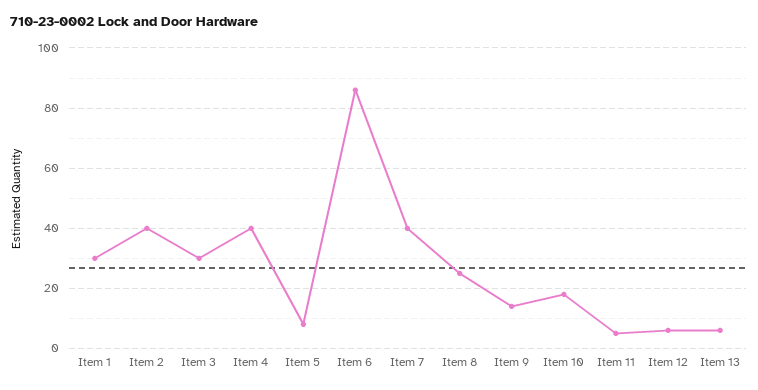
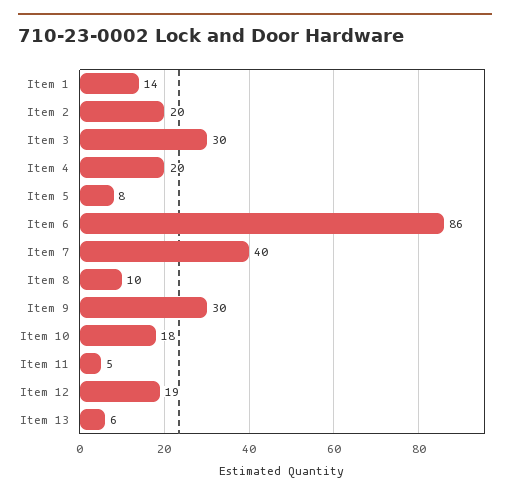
Item 1: 30 -> 14
Item 2: 40 -> 20
Item 4: 40 -> 20
Item 8: 25 -> 10
Item 9: 15 -> 30
Item 12: 5 -> 19

